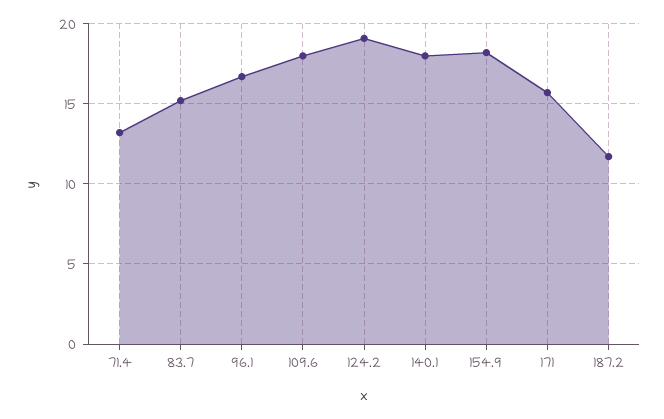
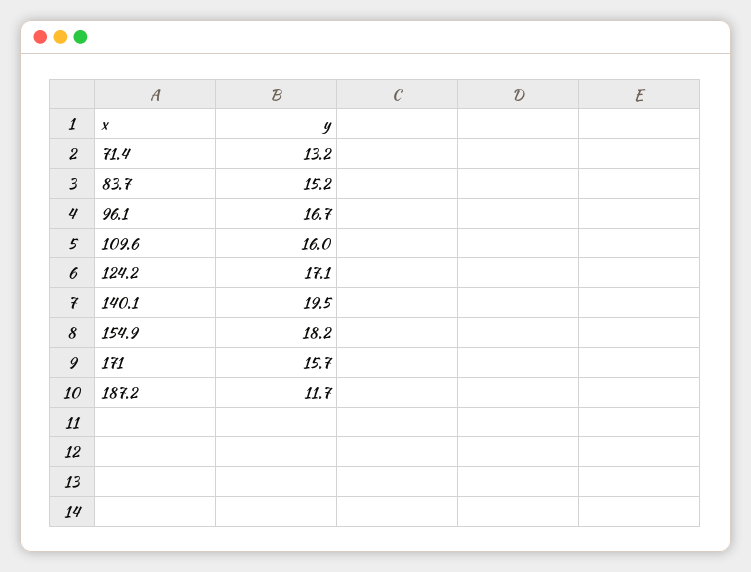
109.6: 18 -> 16
124.2: 19 -> 17.1
140.1: 18 -> 19.5

